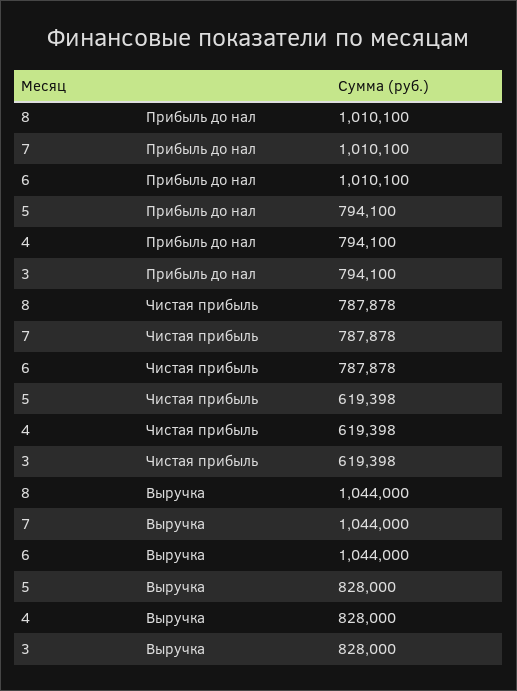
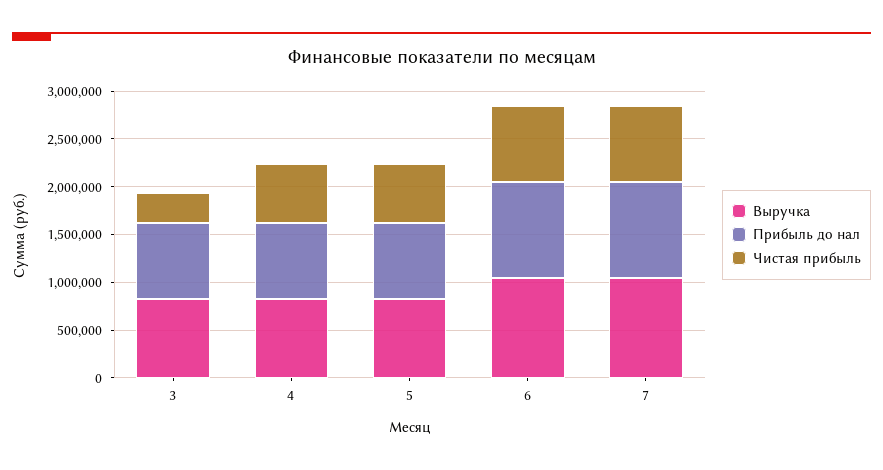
Прибыль до нал, 8: 1010100 -> none
Чистая прибыль, 8: 787878 -> none
Чистая прибыль, 3: 619398 -> 300000
Выручка, 8: 1044000 -> none

